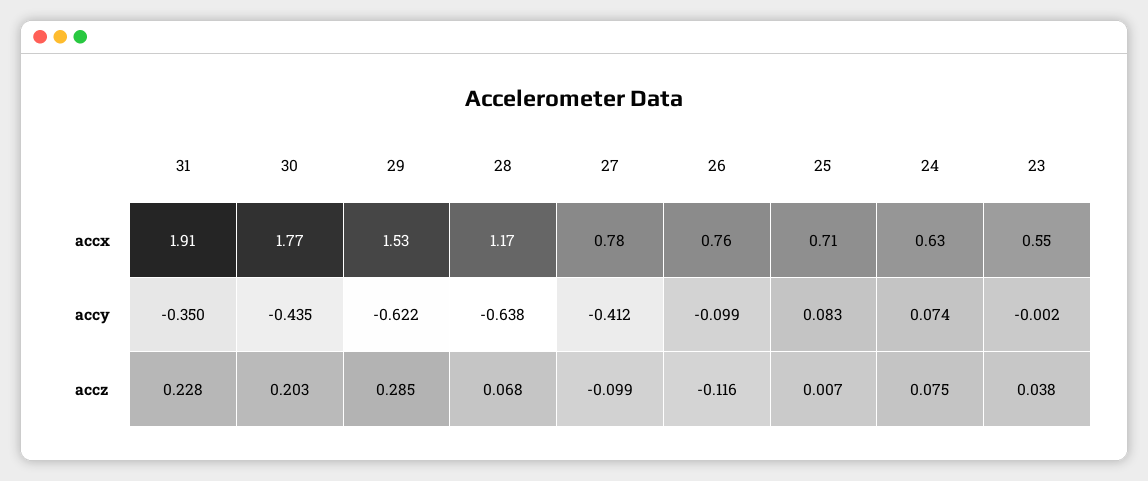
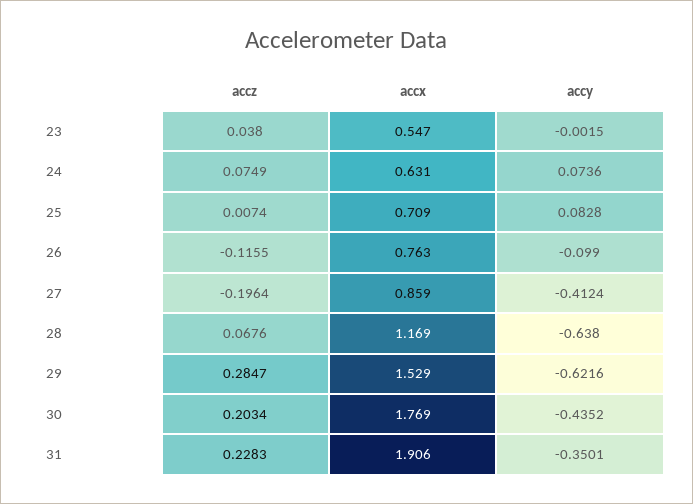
27, accx: 0.78 -> 0.859
27, accz: -0.099 -> -0.1964

